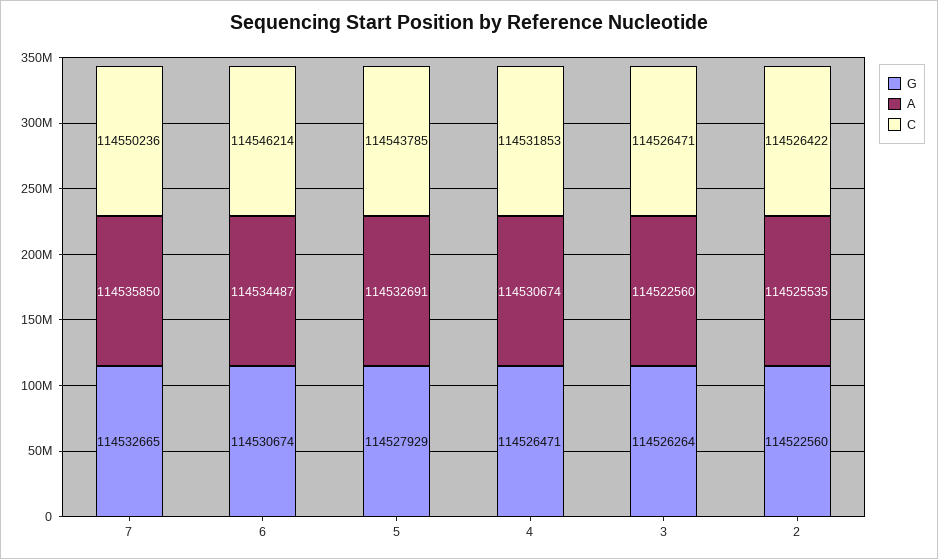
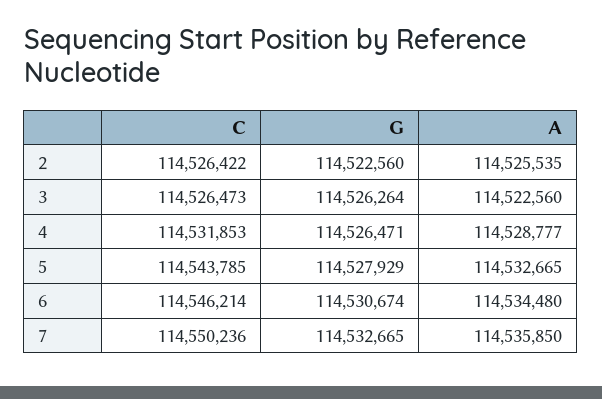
A, 6: 114534487 -> 114534480
A, 5: 114532691 -> 114532665
A, 4: 114530674 -> 114528777
C, 3: 114526471 -> 114526473

